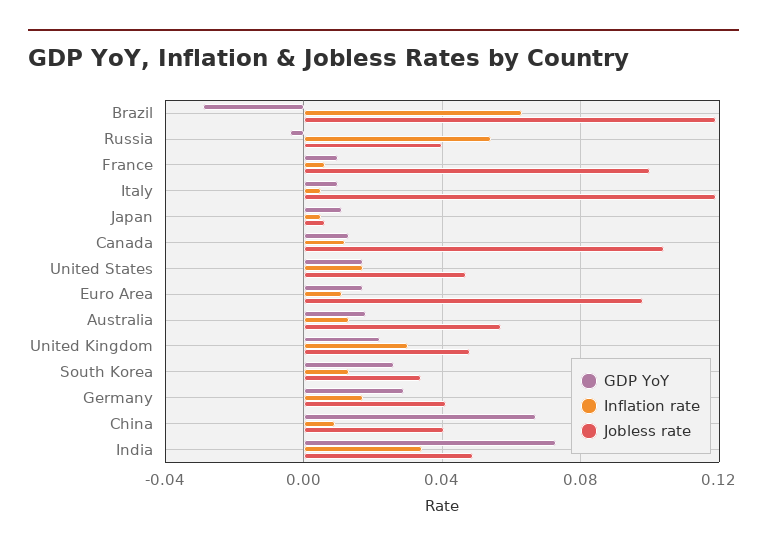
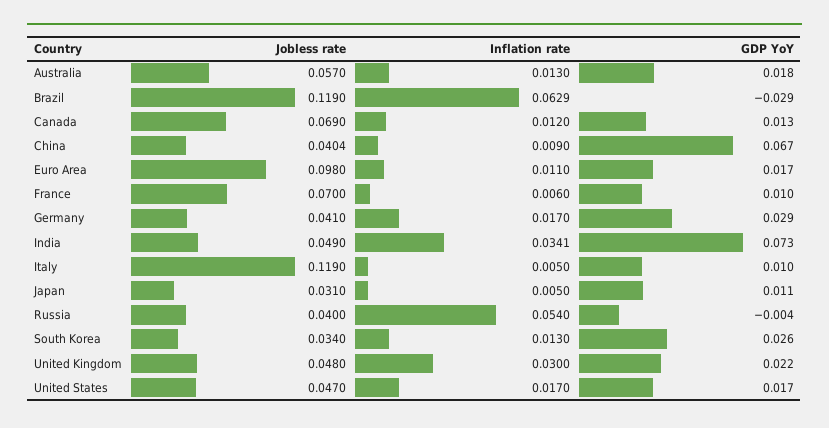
Jobless rate, France: 0.1 -> 0.07
Jobless rate, Japan: 0.005 -> 0.031
Jobless rate, Canada: 0.105 -> 0.069

